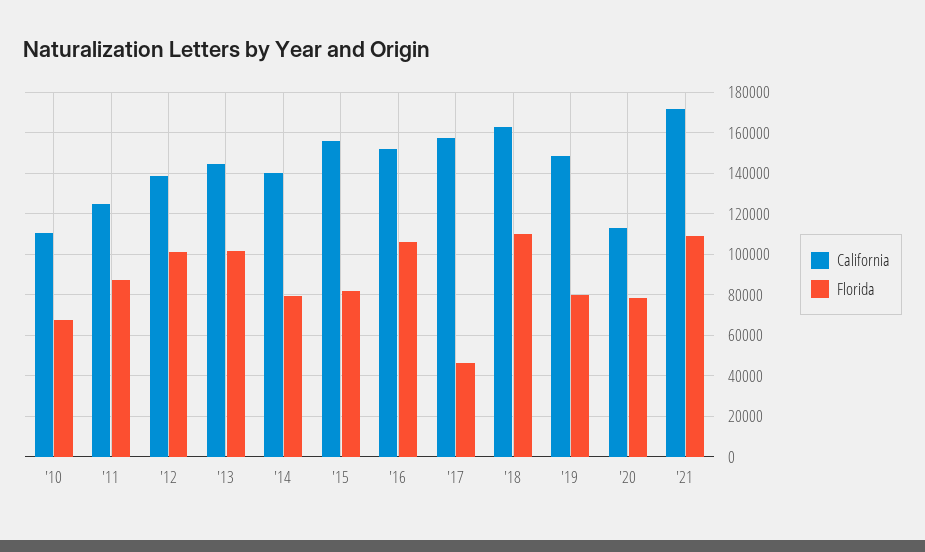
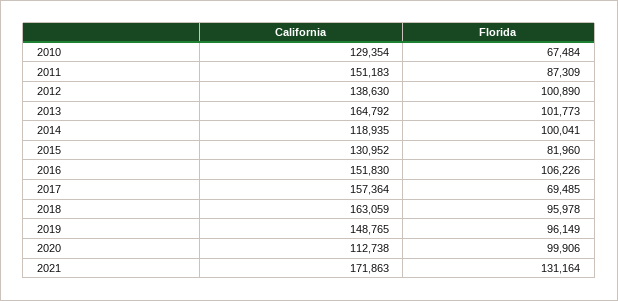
California, '10: 110000 -> 129354
California, '11: 125000 -> 151183
California, '13: 145000 -> 164792
California, '14: 140000 -> 118935
Florida, '14: 80000 -> 100041
California, '15: 155000 -> 130952
Florida, '17: 45000 -> 69485
Florida, '18: 110000 -> 95978
Florida, '19: 80000 -> 96149
Florida, '20: 80000 -> 99906
Florida, '21: 110000 -> 131164

